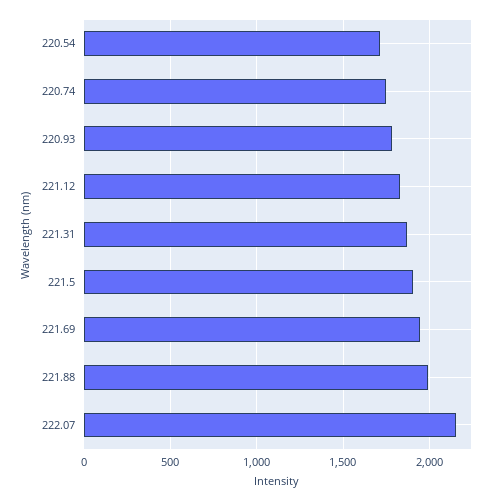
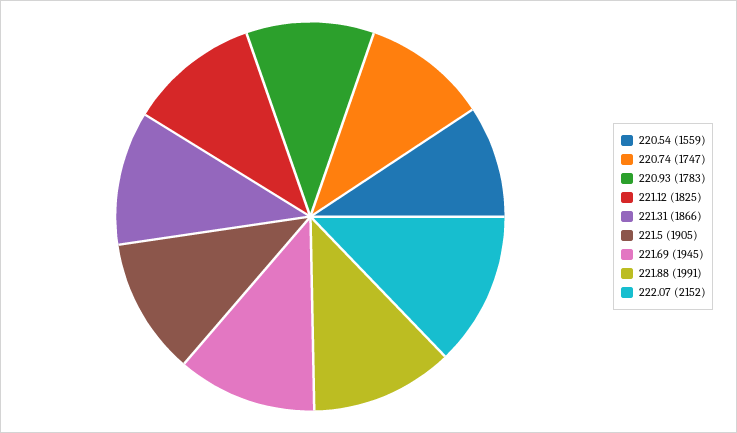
220.54: 1700 -> 1559

